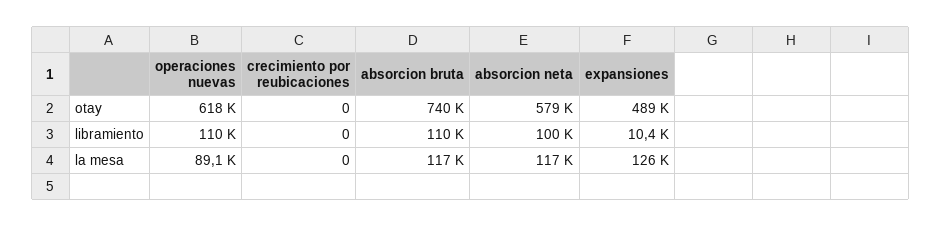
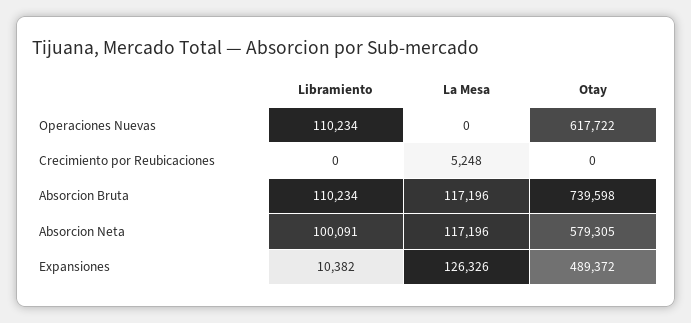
operaciones nuevas, la mesa: 89100 -> 0
crecimiento por reubicaciones, la mesa: 0 -> 5248

